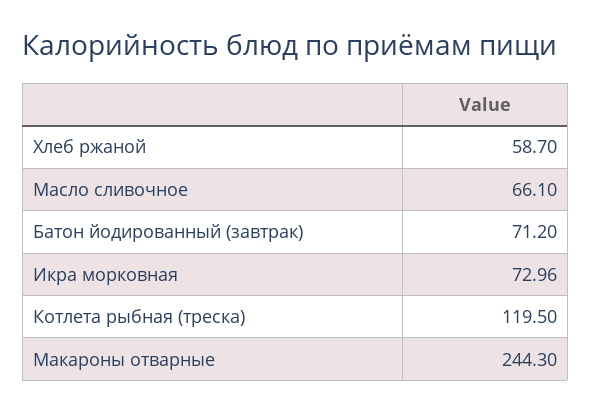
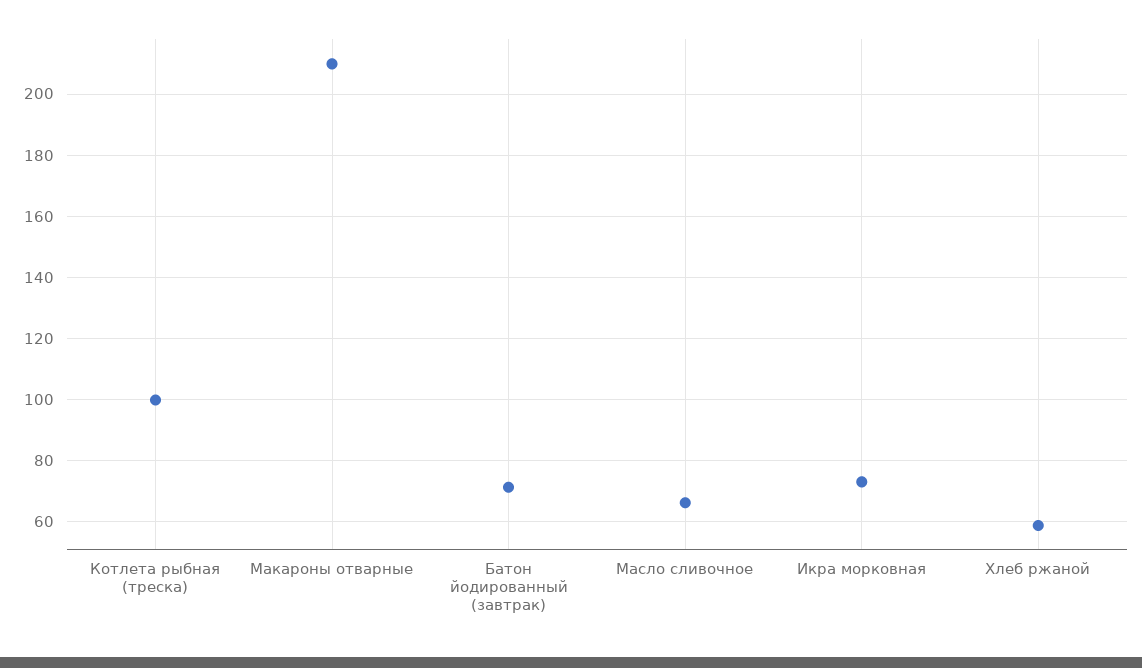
Котлета рыбная (треска): 119.5 -> 100
Макароны отварные: 244.3 -> 210

